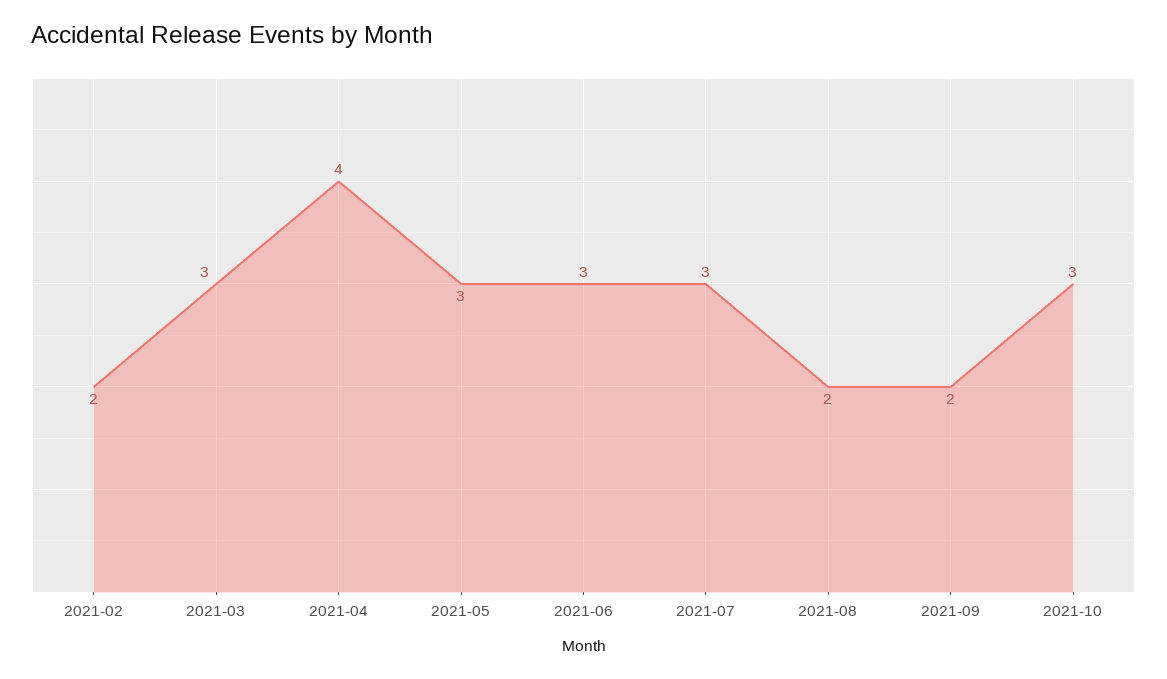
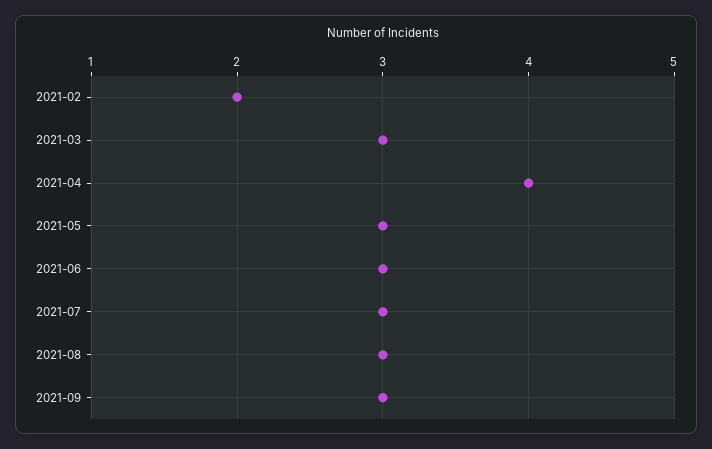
2021-08: 2 -> 3
2021-09: 2 -> 3
2021-10: 3 -> none

